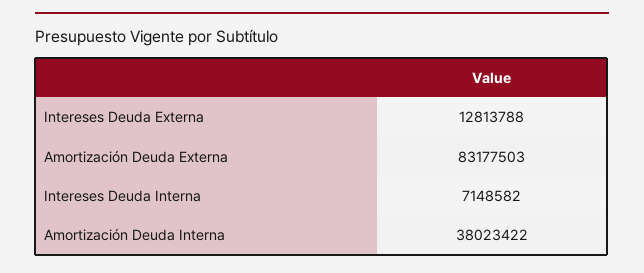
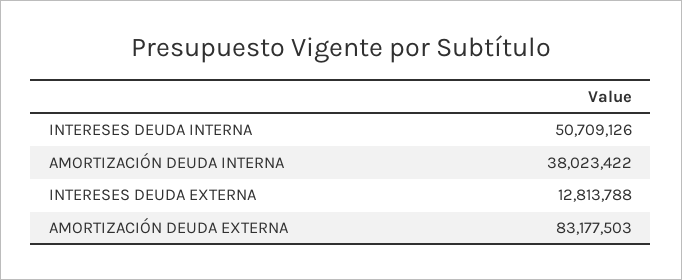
Intereses Deuda Interna: 7148582 -> 50709126

